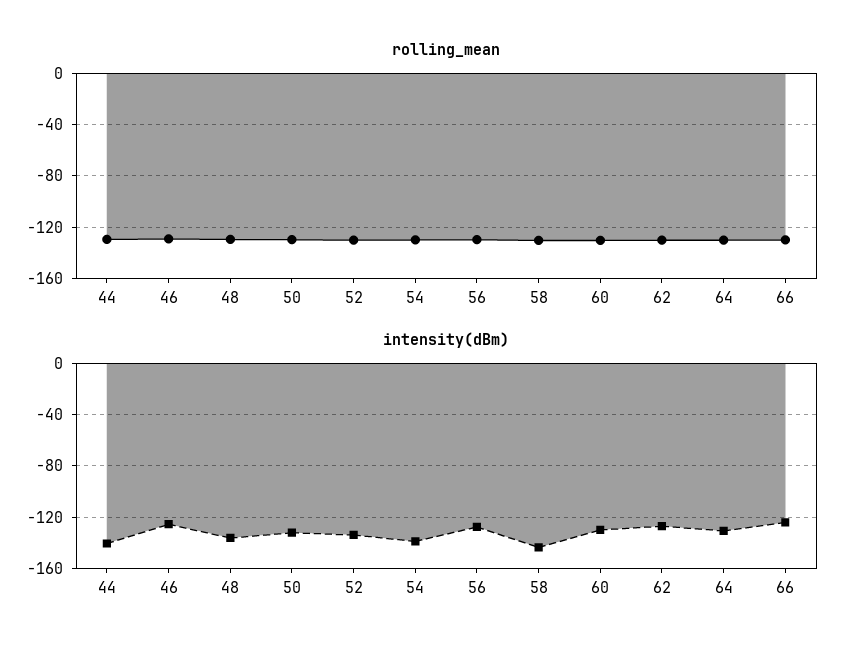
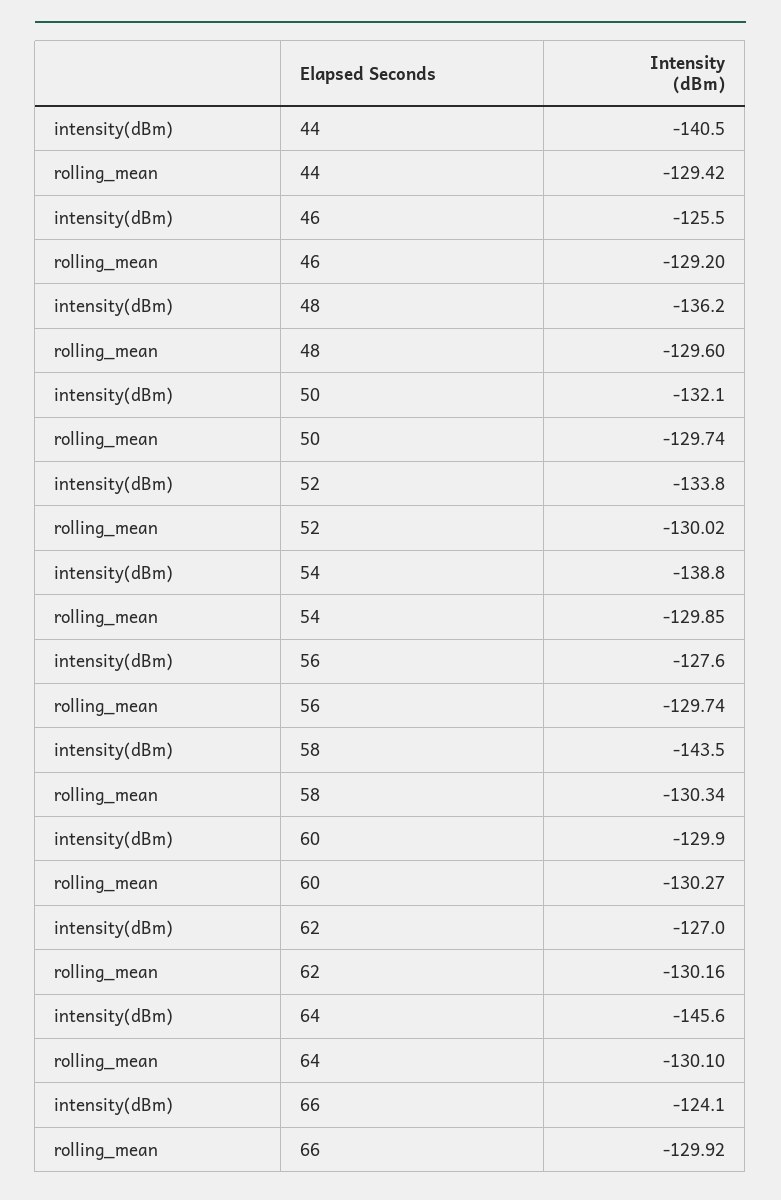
intensity(dBm), 64: -130 -> -145.6

